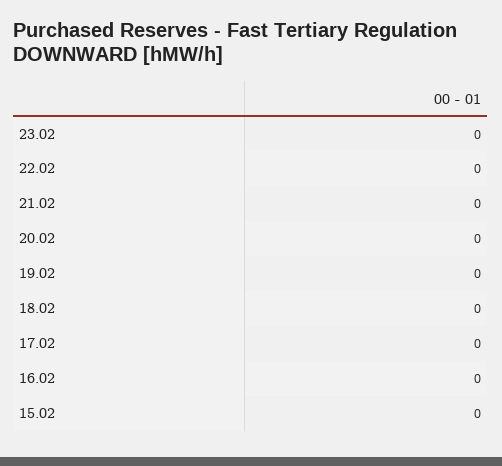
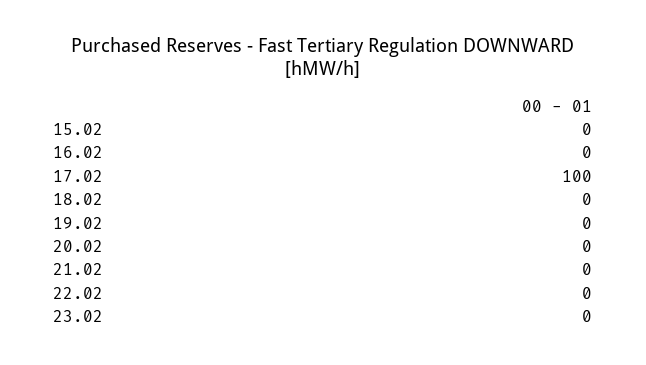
17.02: 0 -> 100

